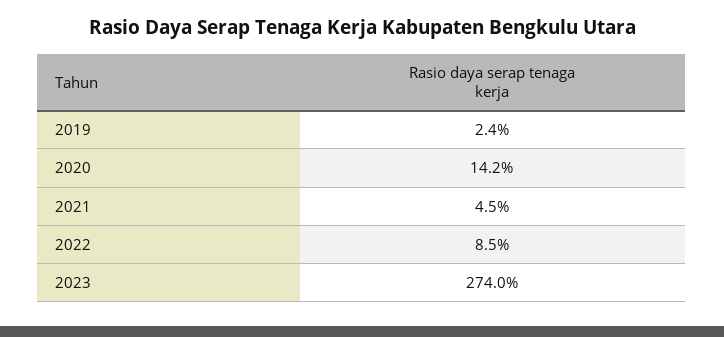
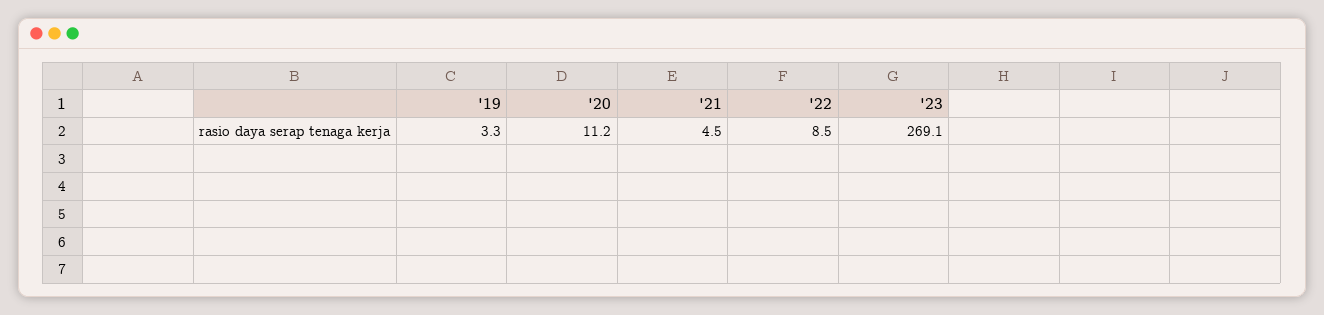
2019: 2.4 -> 3.3
2020: 14.2 -> 11.2
2023: 274 -> 269.1

